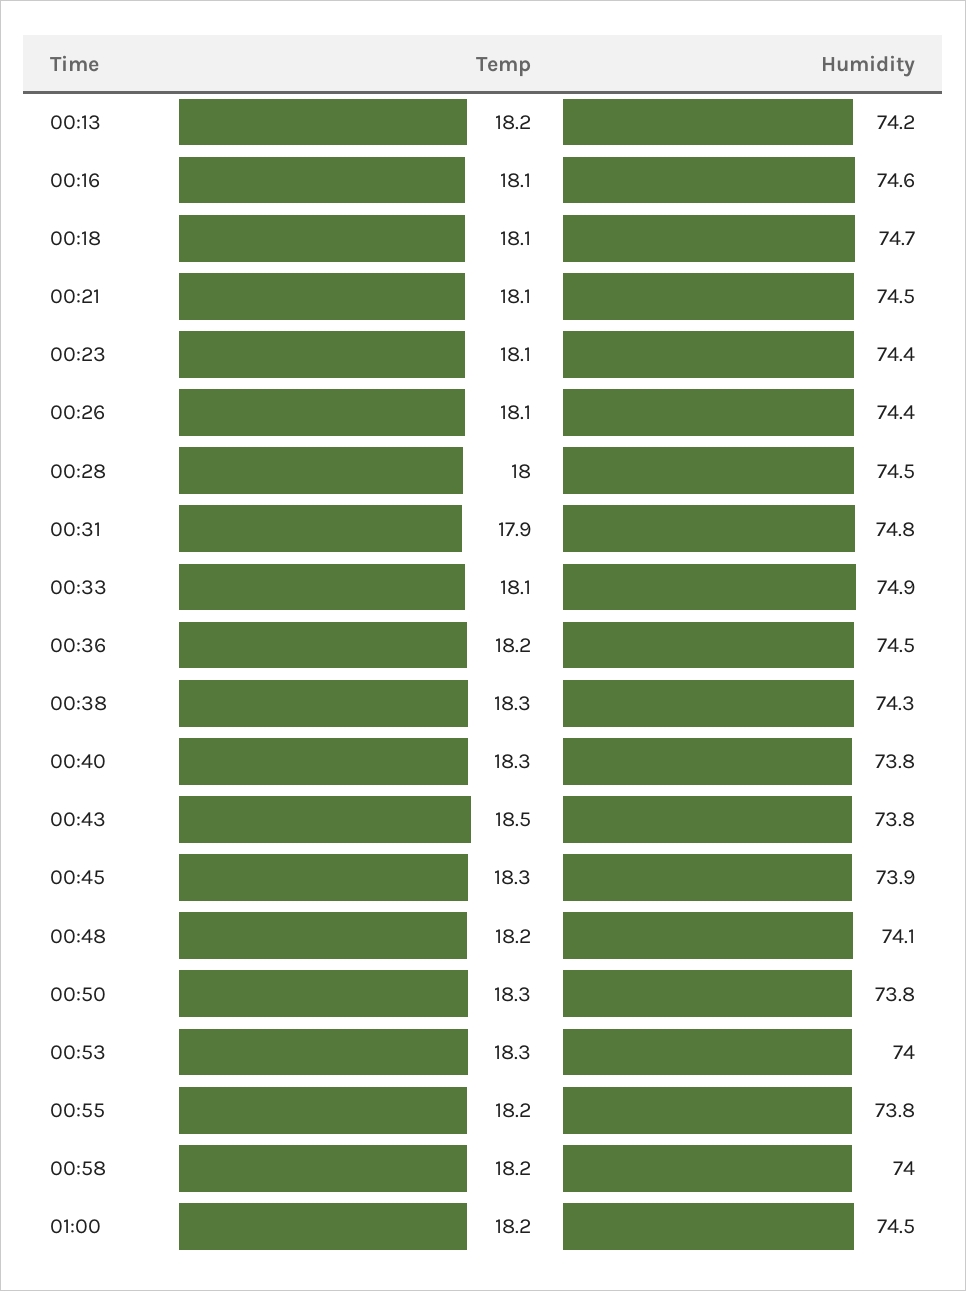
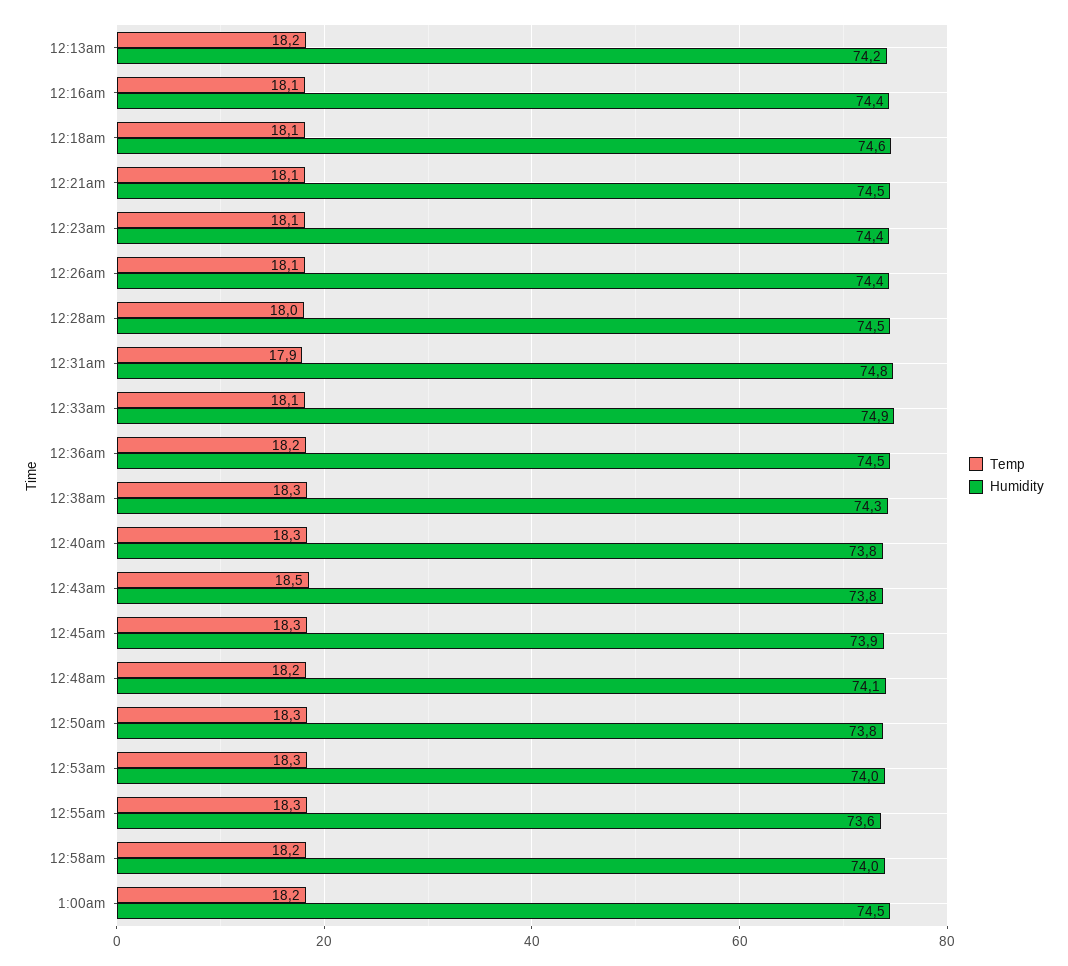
Humidity, 00:16: 74.6 -> 74.4
Humidity, 00:18: 74.7 -> 74.6
Temp, 00:55: 18.2 -> 18.3
Humidity, 00:55: 73.8 -> 73.6

